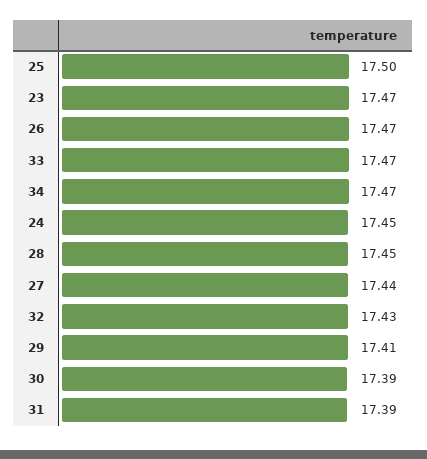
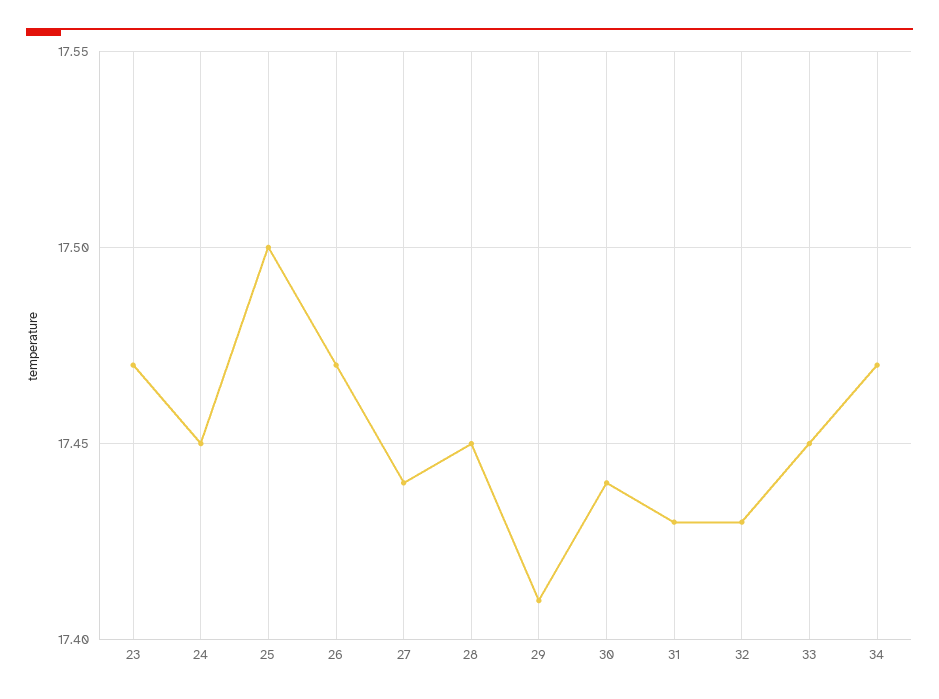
33: 17.47 -> 17.45
30: 17.39 -> 17.44
31: 17.39 -> 17.43

